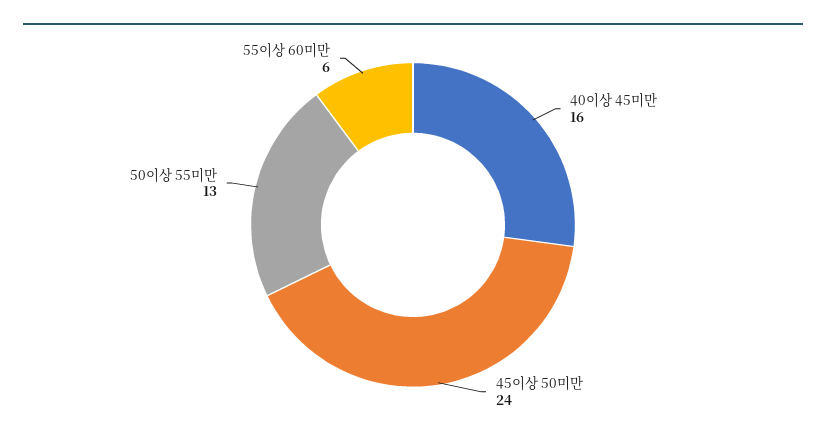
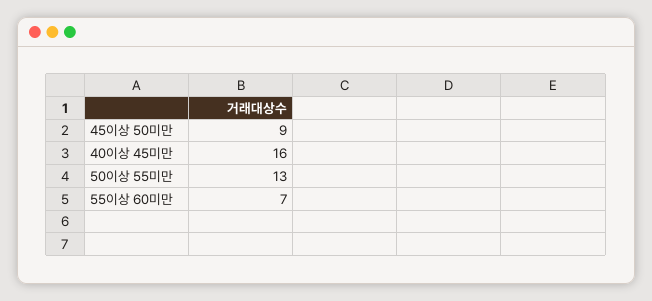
45이상 50미만: 24 -> 9
55이상 60미만: 6 -> 7

